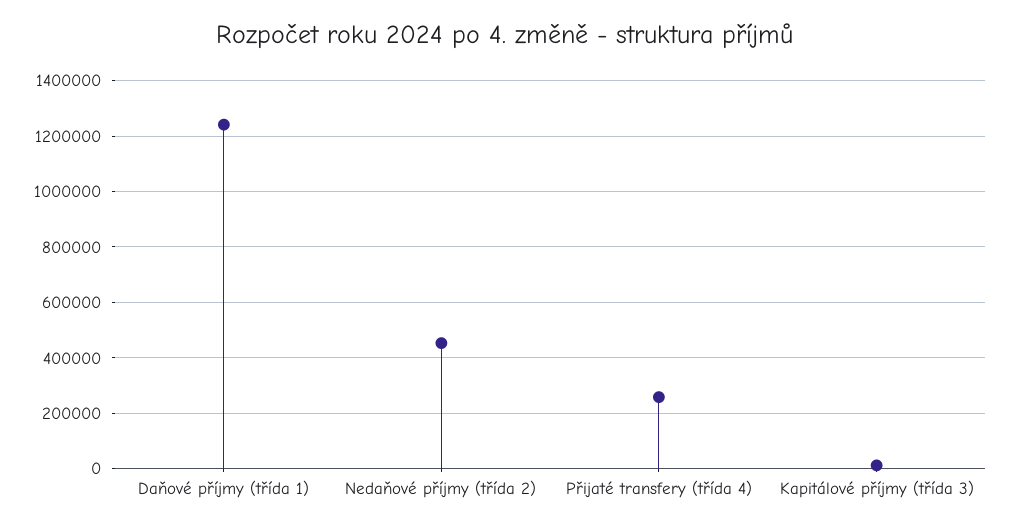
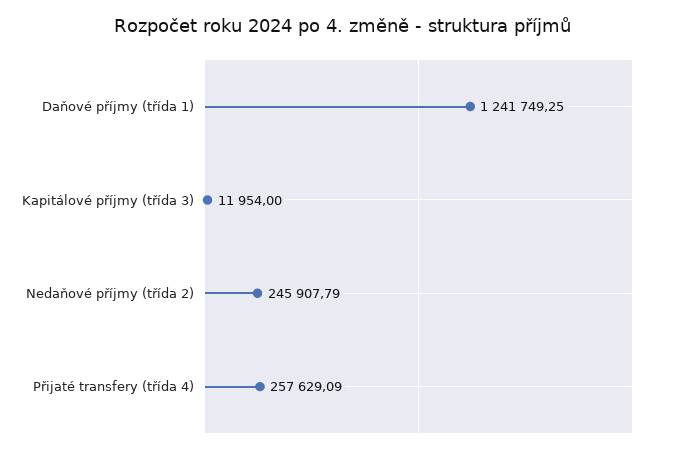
Nedaňové příjmy (třída 2): 450000 -> 245907.79

